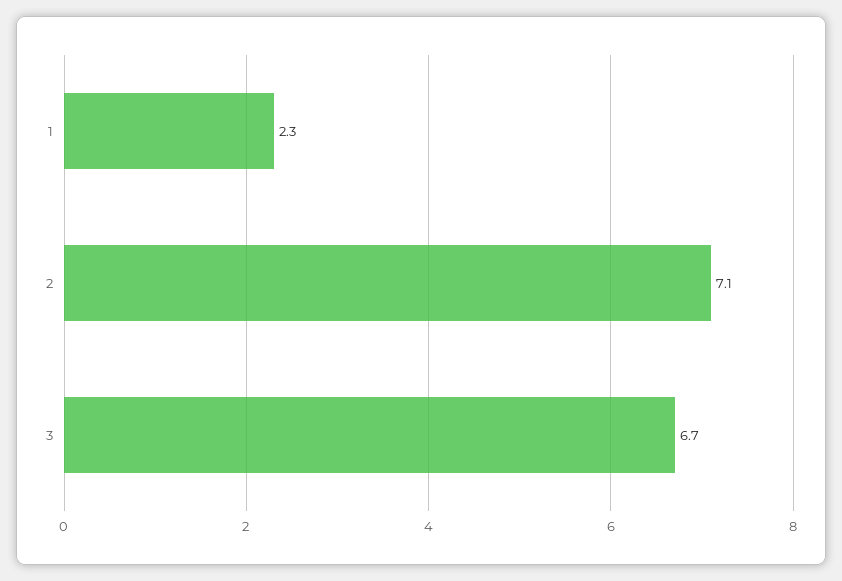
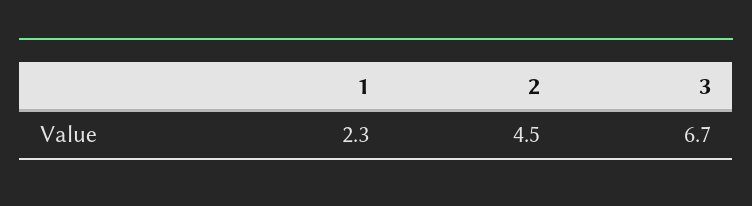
2: 7.1 -> 4.5

